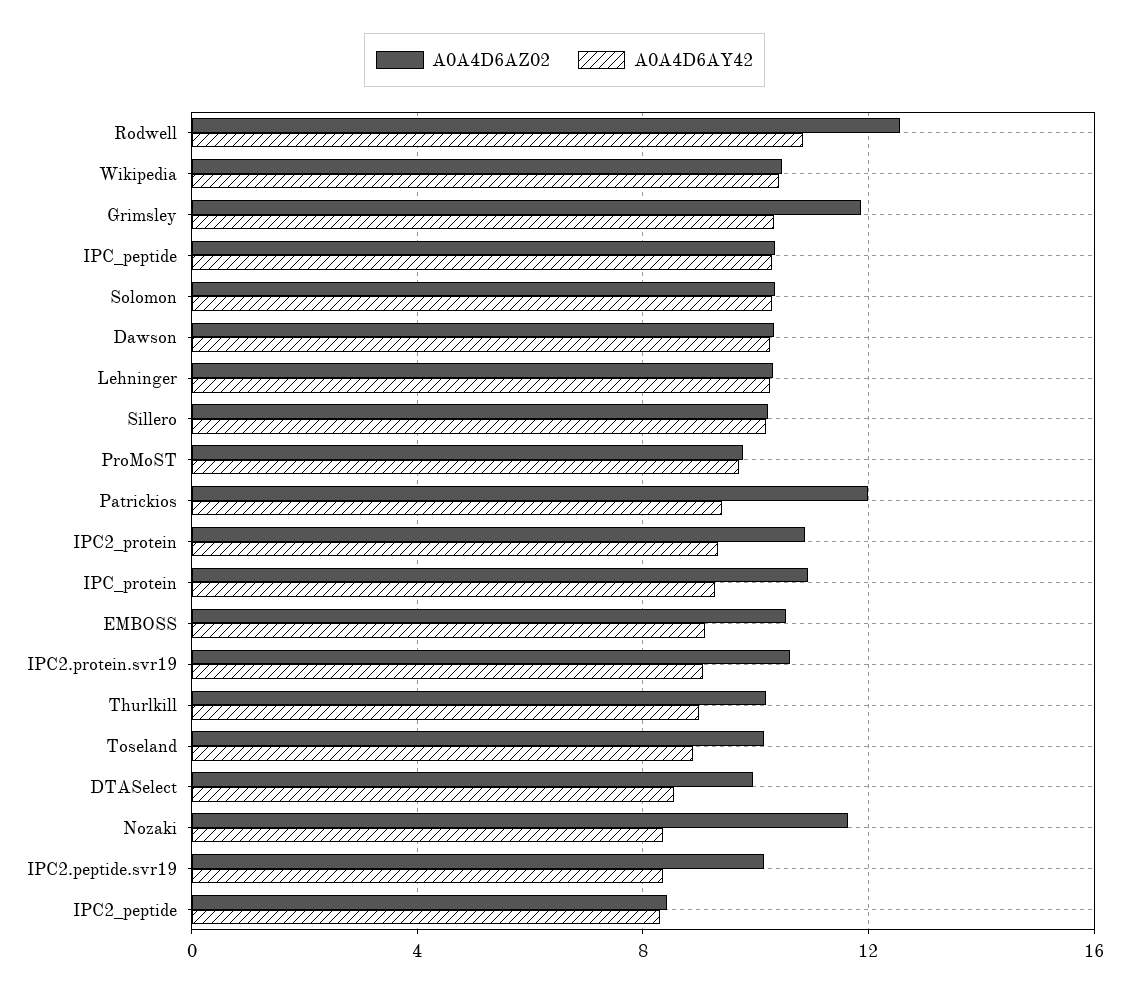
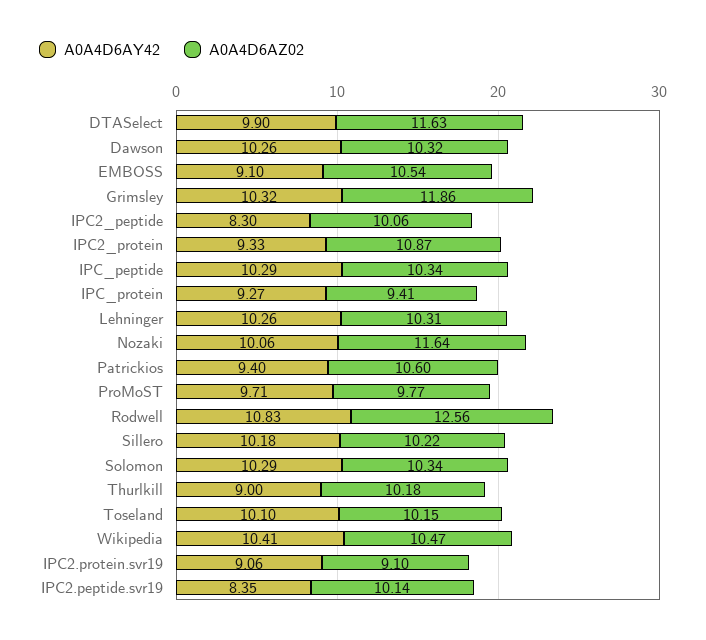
A0A4D6AZ02, Patrickios: 12 -> 10.6
A0A4D6AZ02, IPC_protein: 11 -> 9.41
A0A4D6AZ02, IPC2.protein.svr19: 10.5 -> 9.1
A0A4D6AY42, Toseland: 9 -> 10.1
A0A4D6AZ02, DTASelect: 10 -> 11.63
A0A4D6AY42, DTASelect: 8.5 -> 9.9
A0A4D6AY42, Nozaki: 8.5 -> 10.06
A0A4D6AZ02, IPC2_peptide: 8.5 -> 10.06

